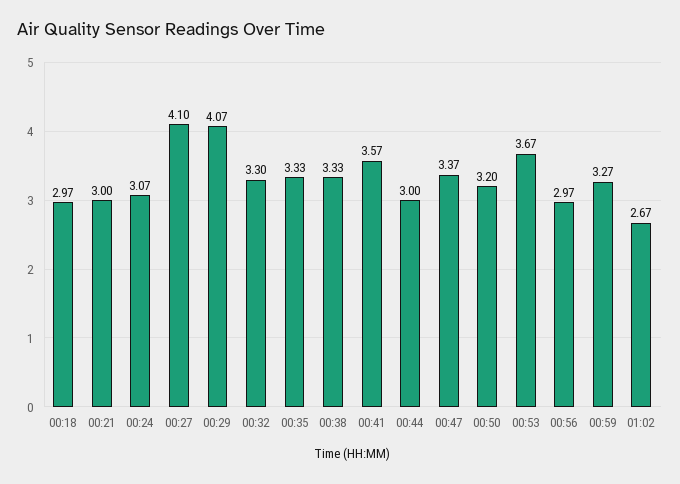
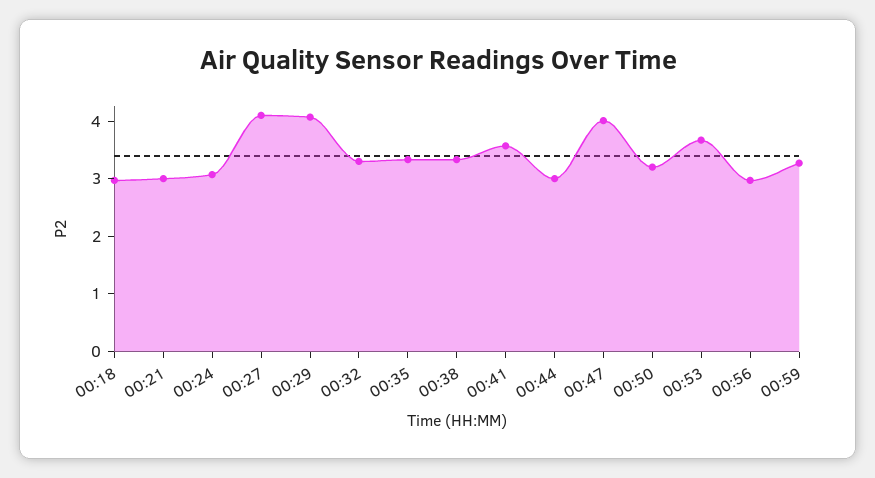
00:47: 3.37 -> 4
01:02: 2.67 -> none

